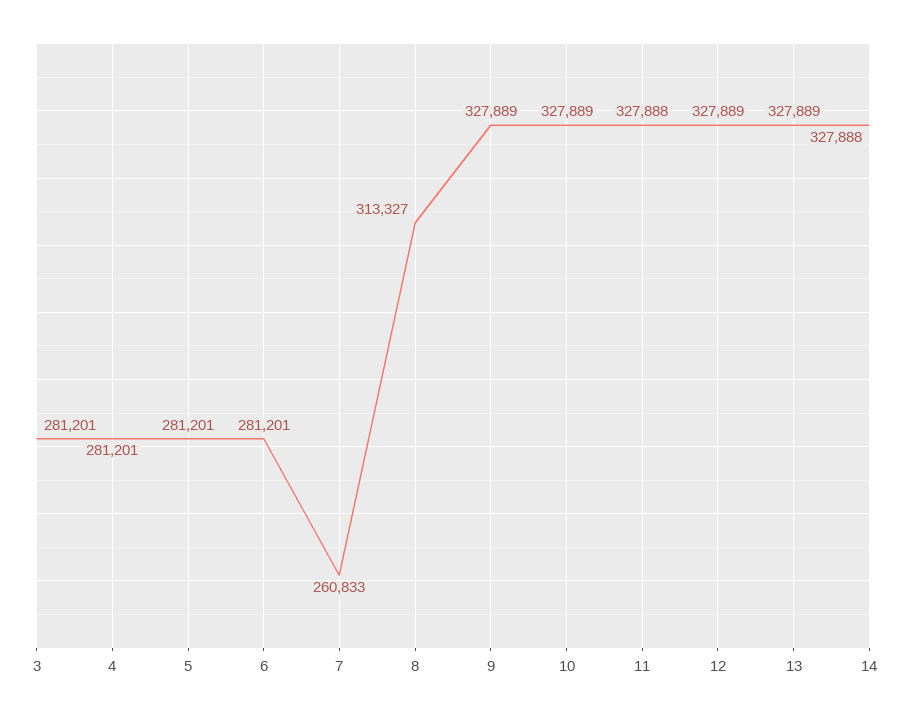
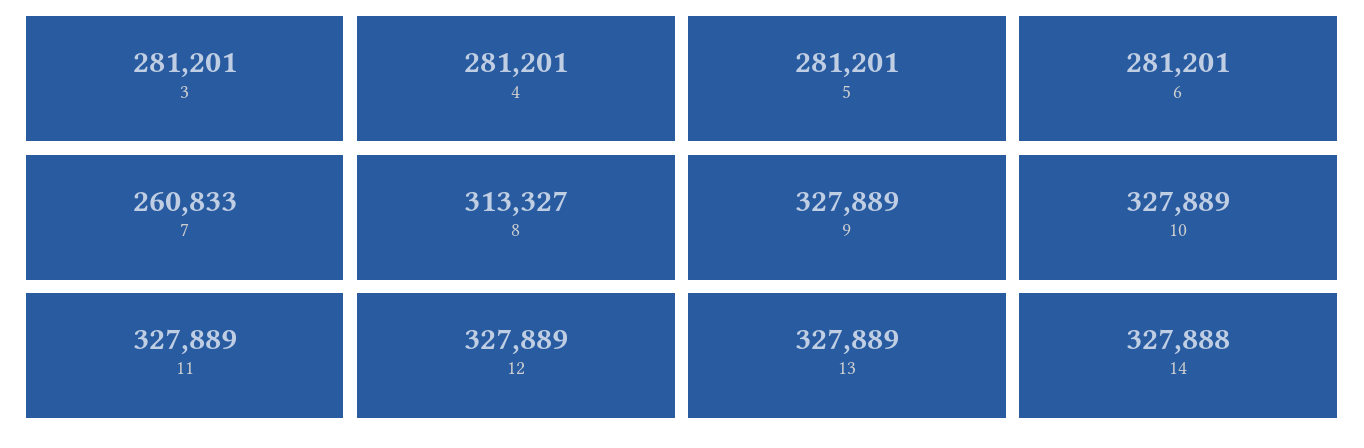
11: 327888 -> 327889

